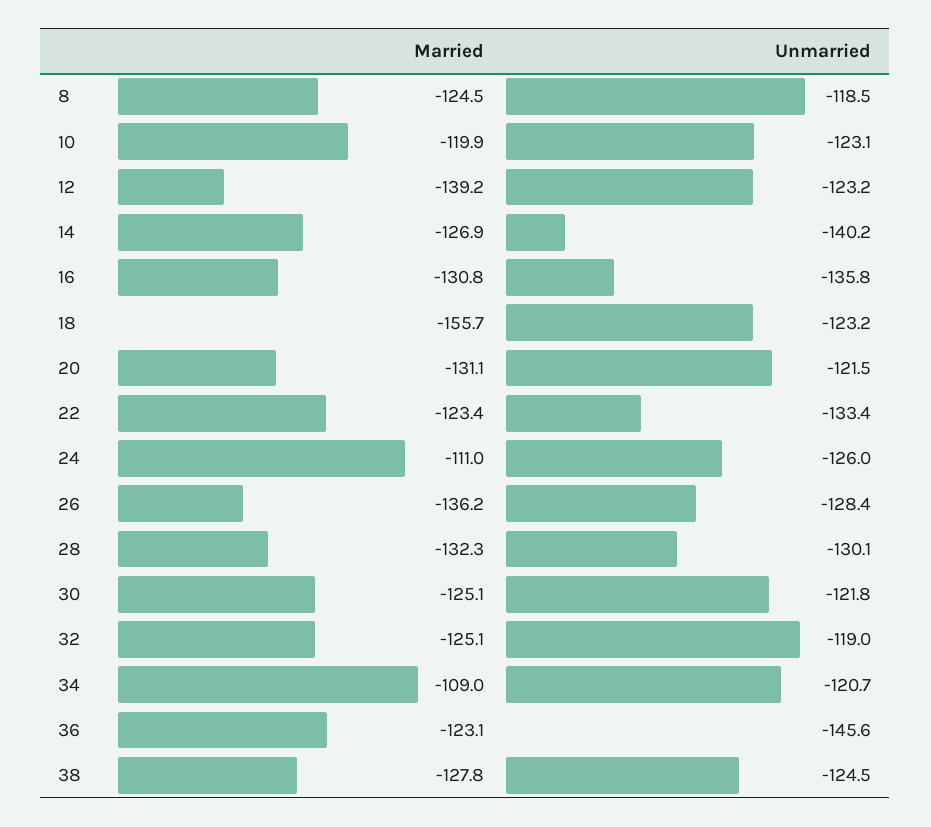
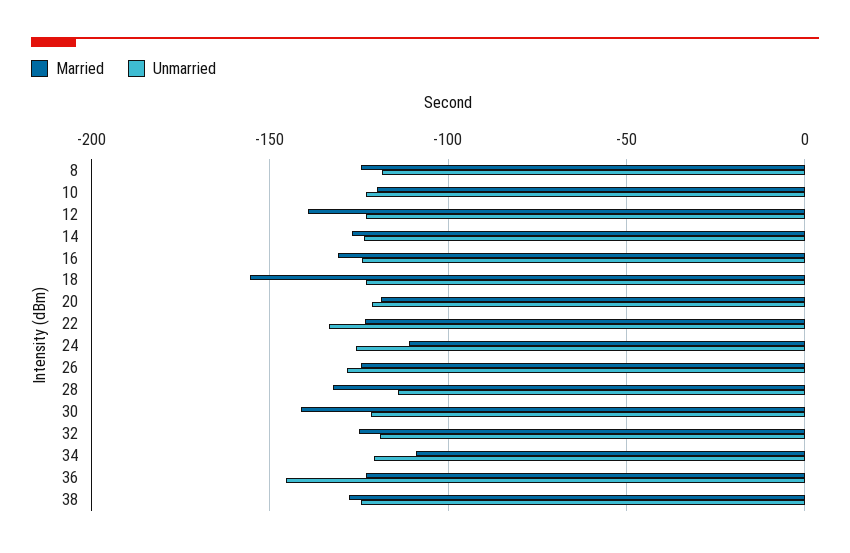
Unmarried, 14: -140.2 -> -125
Unmarried, 16: -135.8 -> -125
Married, 20: -131.1 -> -120
Married, 26: -136.2 -> -125
Unmarried, 28: -130.1 -> -115
Married, 30: -125.1 -> -140

